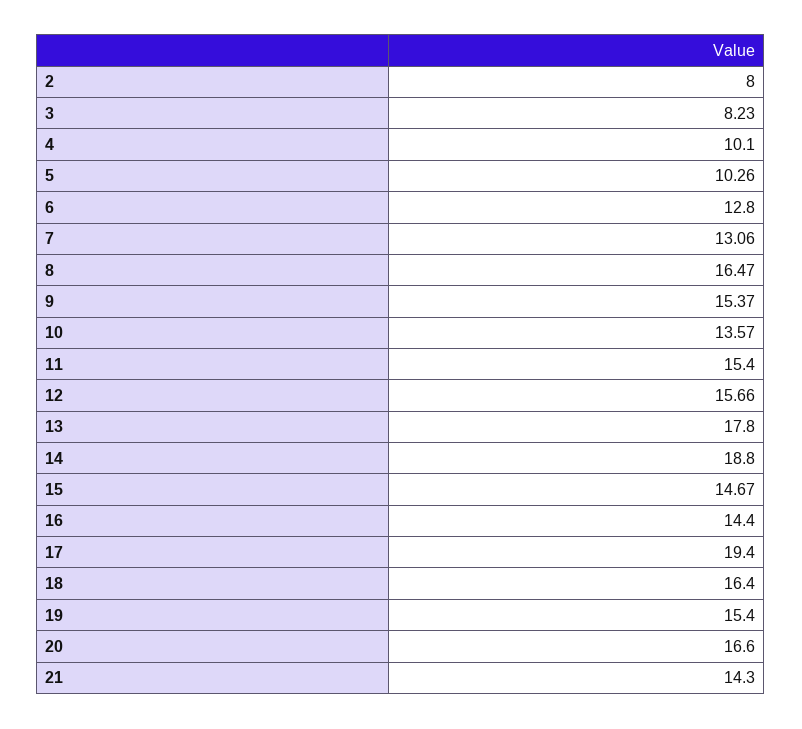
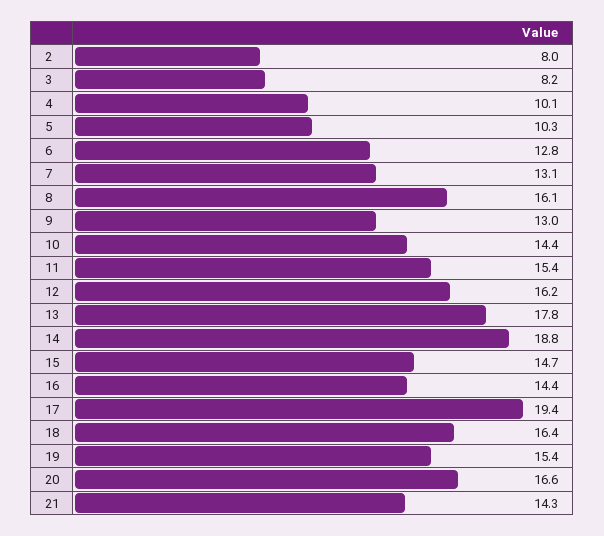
8: 16.47 -> 16.1
9: 15.37 -> 13
10: 13.57 -> 14.4
12: 15.66 -> 16.2

